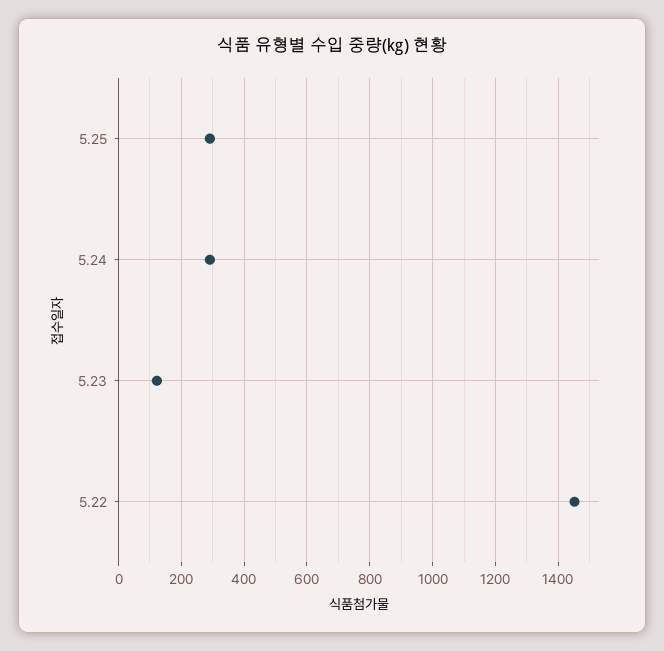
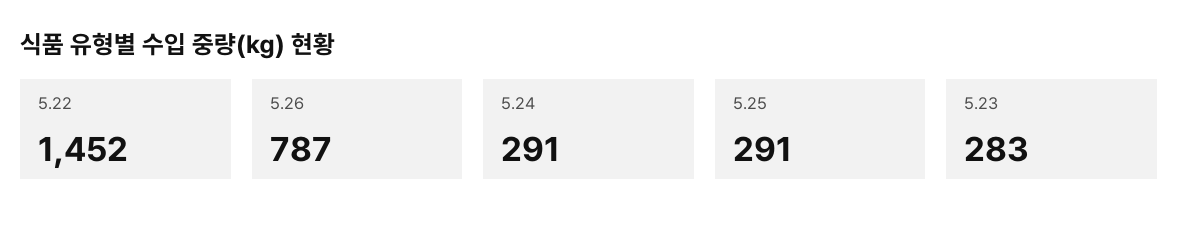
5.23: 120 -> 283
5.26: none -> 787

